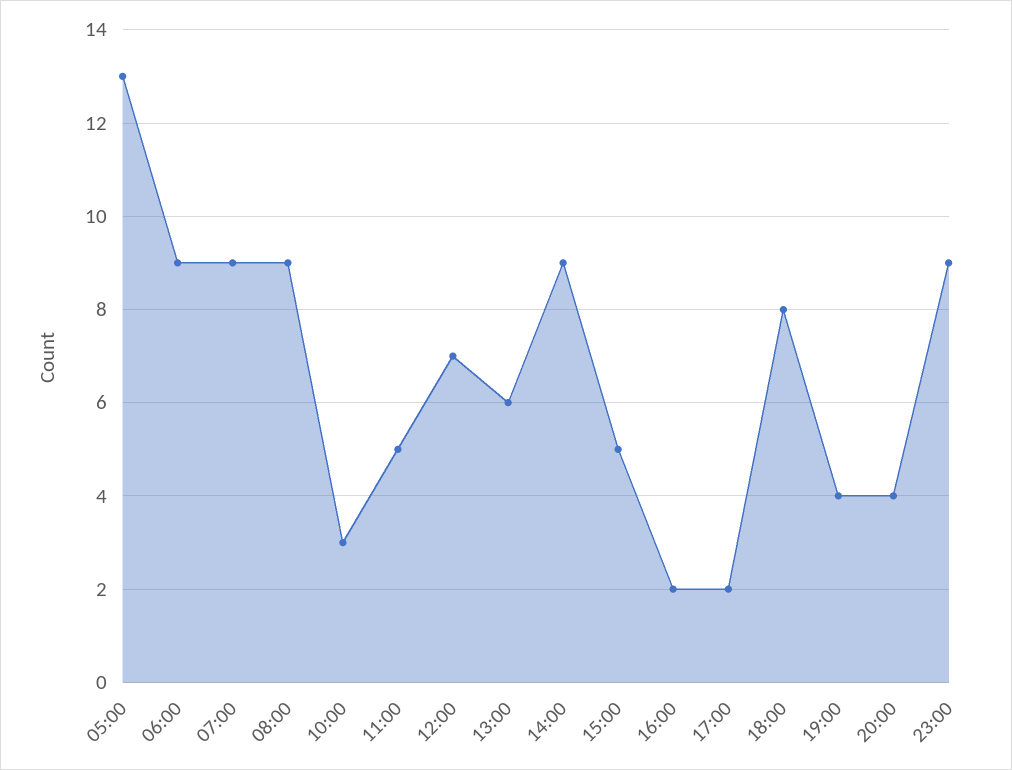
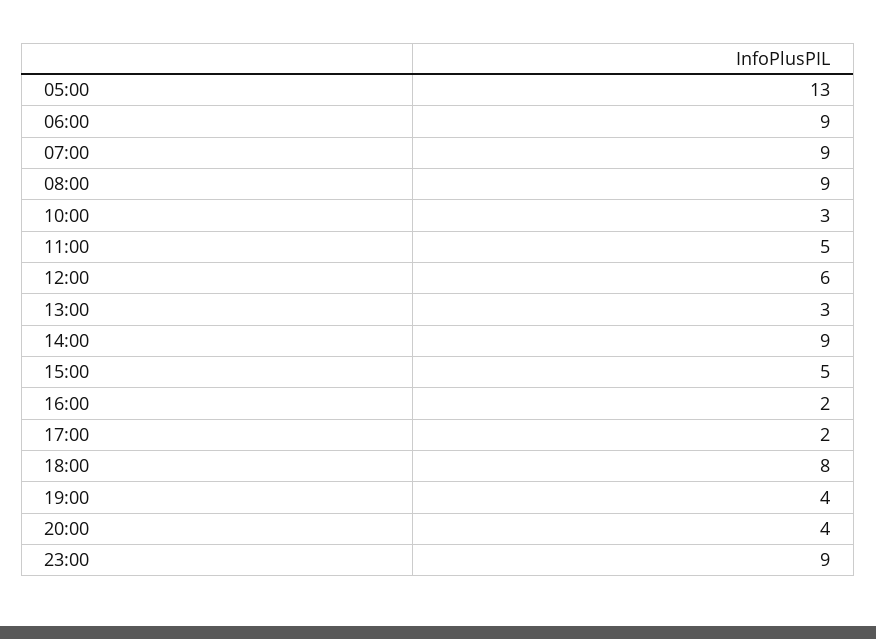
12:00: 7 -> 6
13:00: 6 -> 3

